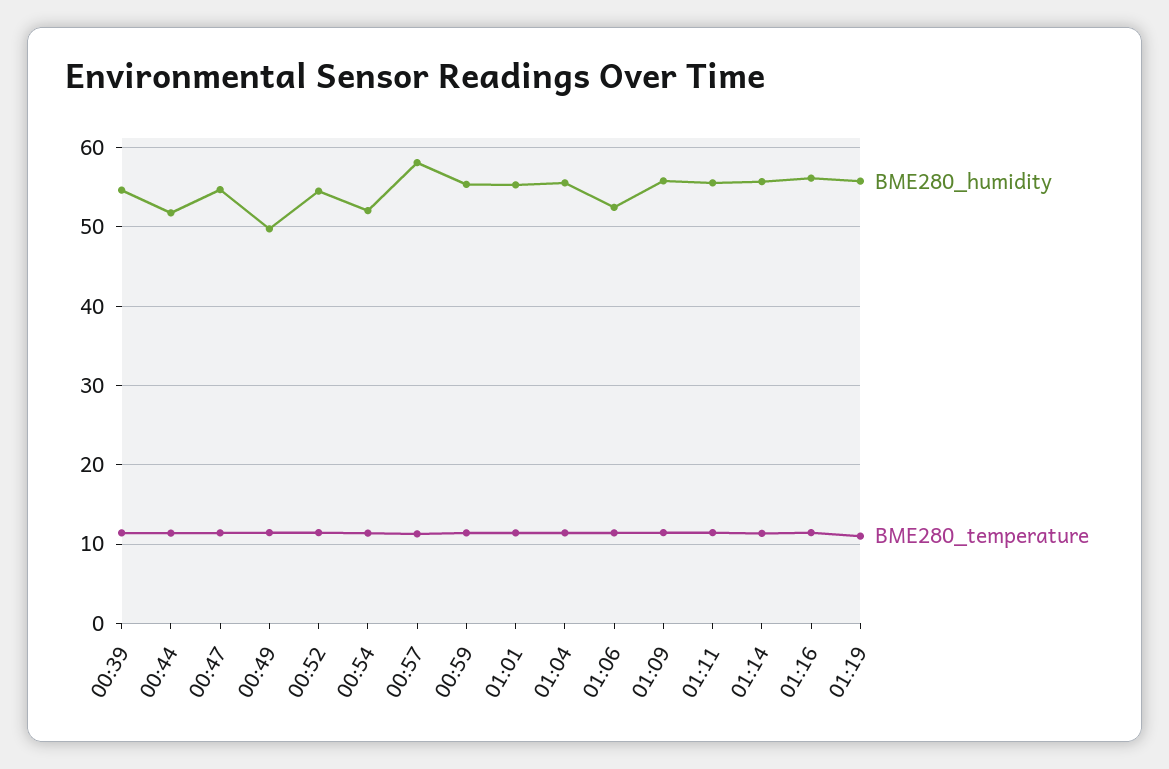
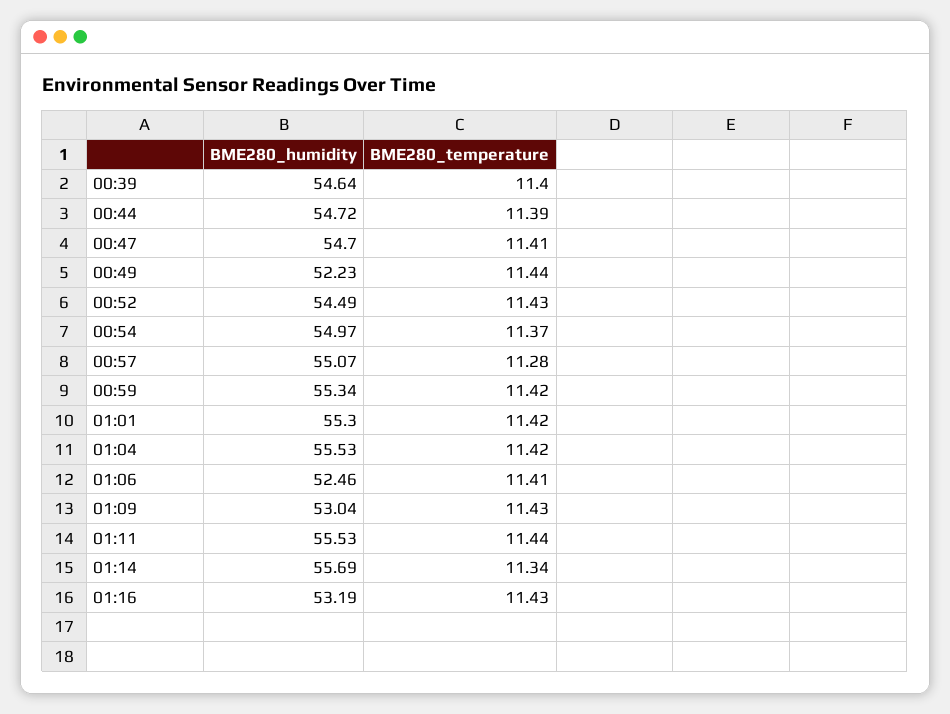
BME280_humidity, 00:44: 52 -> 54.72
BME280_humidity, 00:49: 50 -> 52.23
BME280_humidity, 00:54: 52 -> 54.97
BME280_humidity, 00:57: 58 -> 55.07
BME280_humidity, 01:09: 56 -> 53.04
BME280_humidity, 01:16: 56 -> 53.19
BME280_humidity, 01:19: 56 -> none
BME280_temperature, 01:19: 11 -> none

